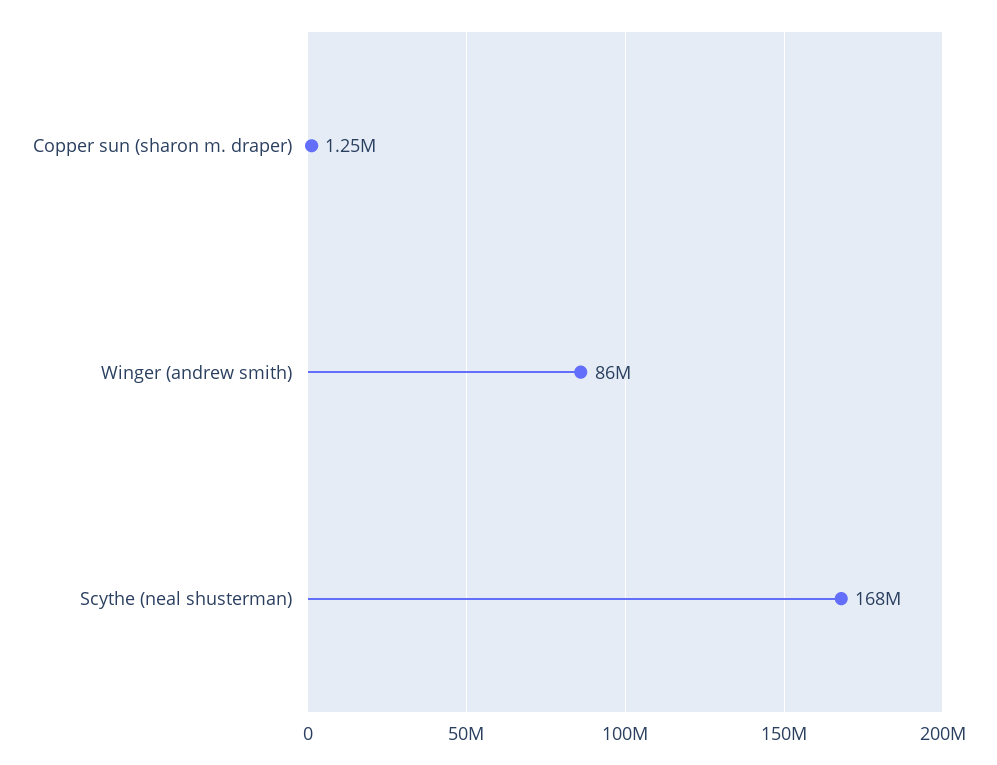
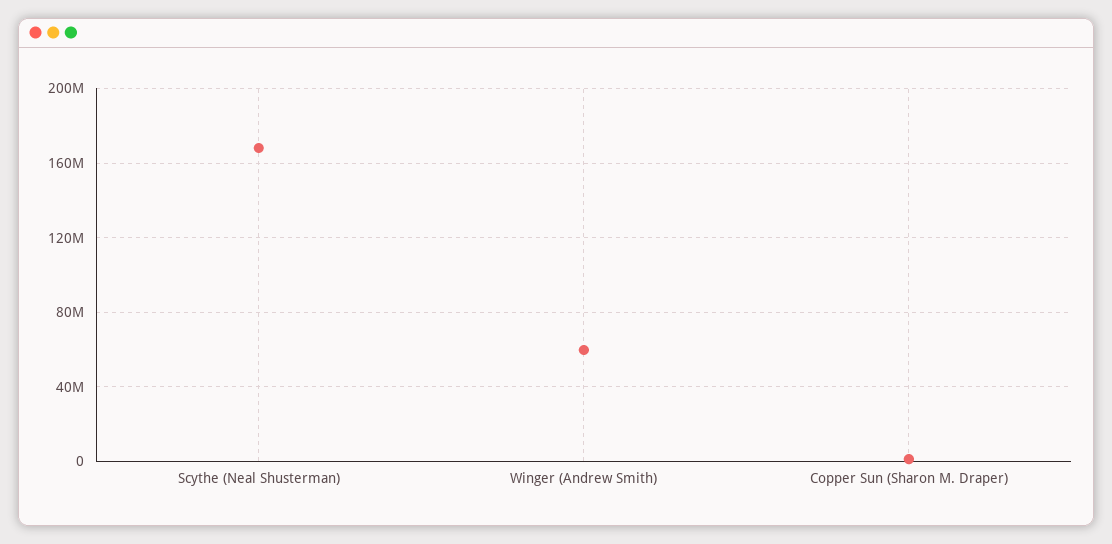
Winger (andrew smith): 86000000 -> 60000000

